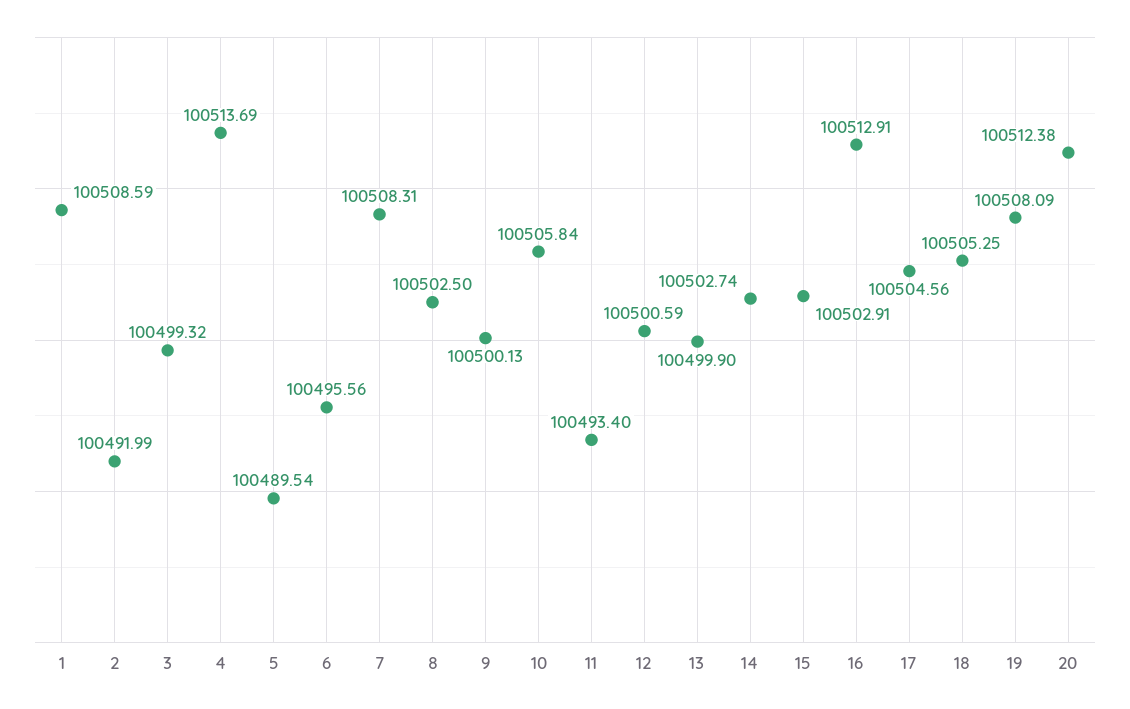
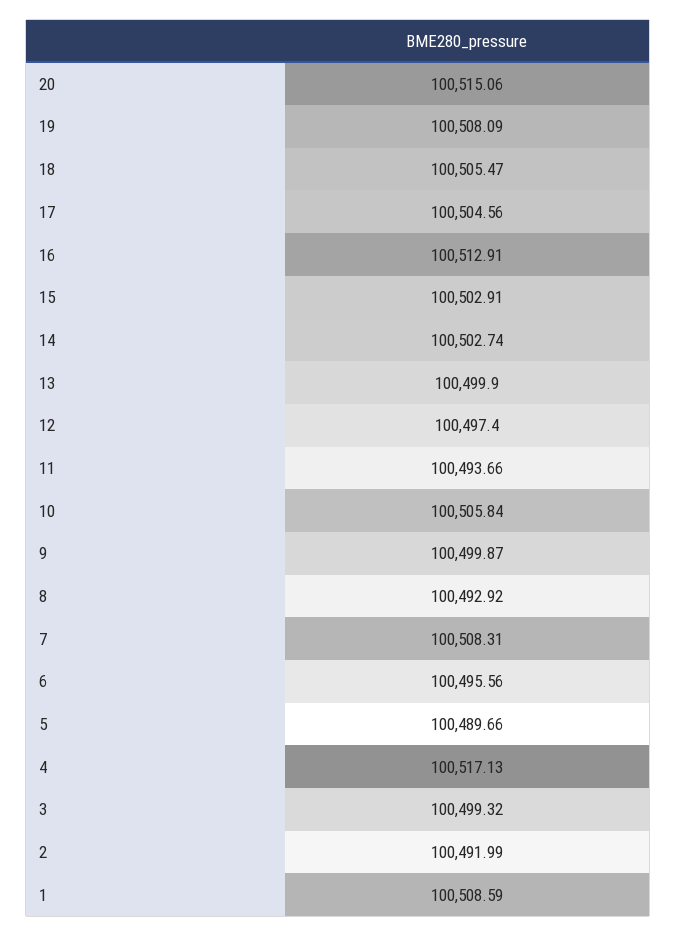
4: 100513.69 -> 100517.13
5: 100489.54 -> 100489.66
8: 100502.5 -> 100492.92
9: 100500.13 -> 100499.87
11: 100493.4 -> 100493.66
12: 100500.59 -> 100497.4
18: 100505.25 -> 100505.47
20: 100512.38 -> 100515.06

